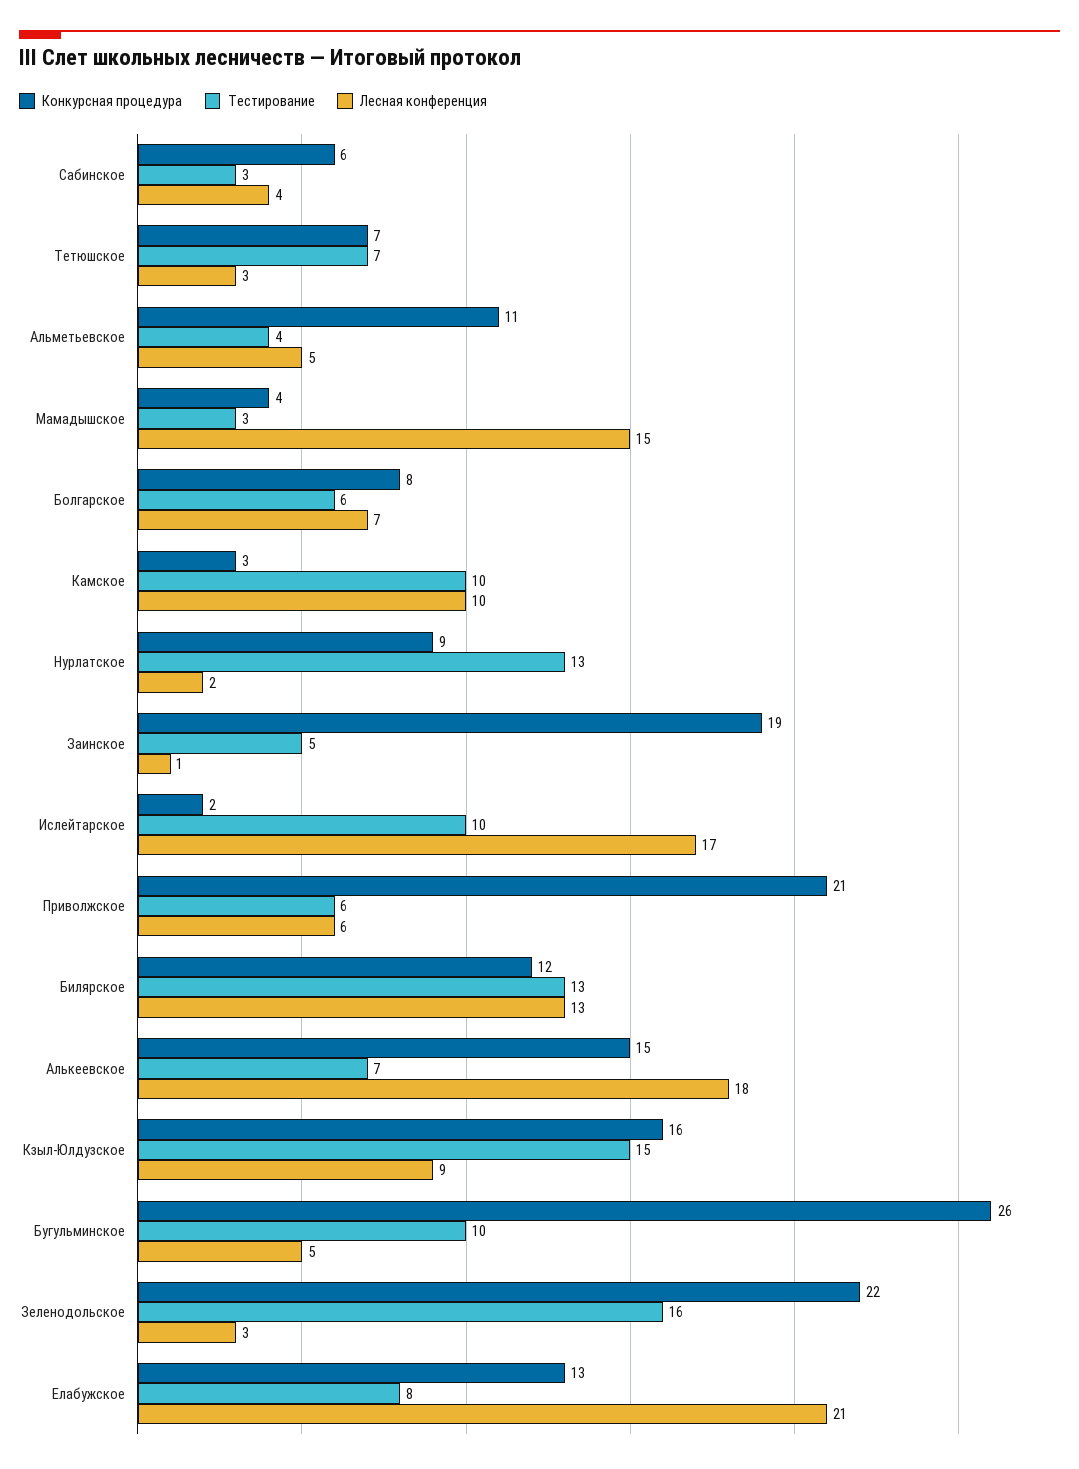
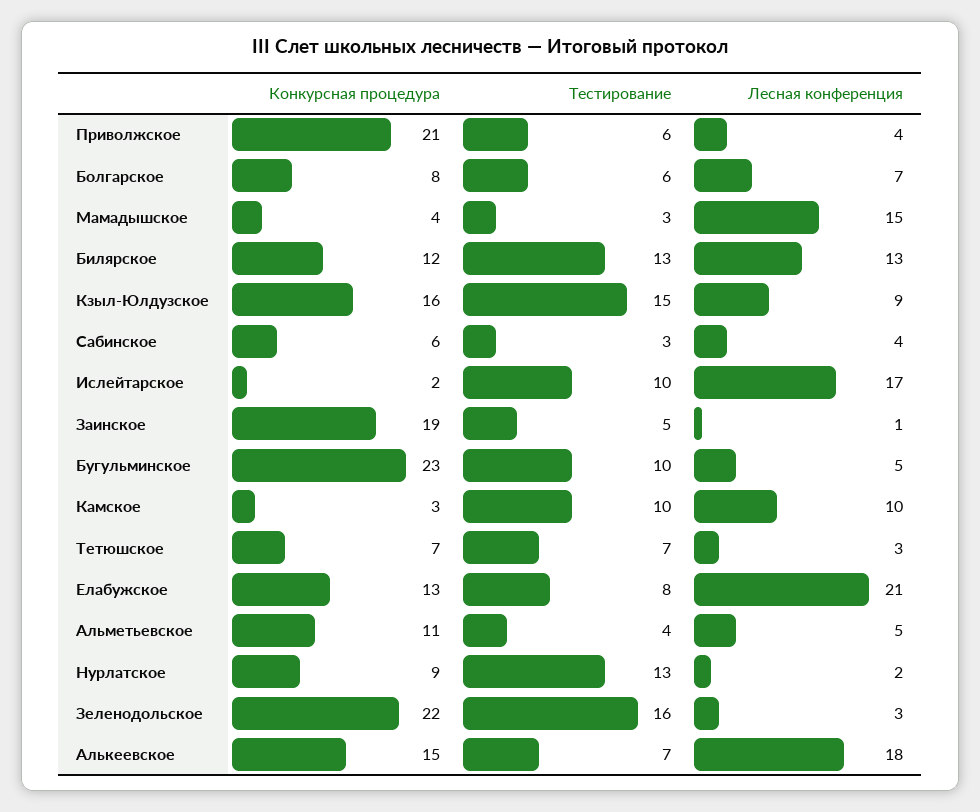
Лесная конференция, Приволжское: 6 -> 4
Конкурсная процедура, Бугульминское: 26 -> 23

